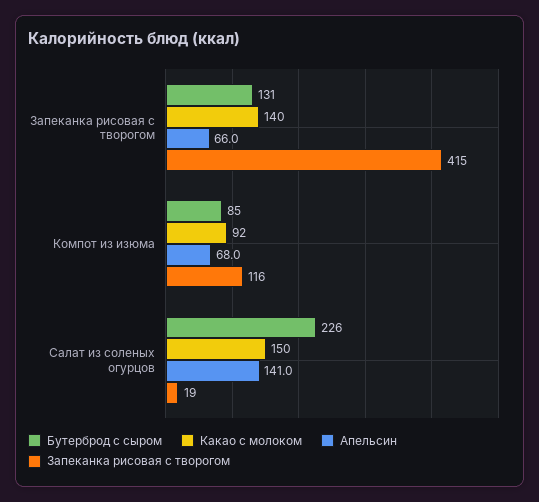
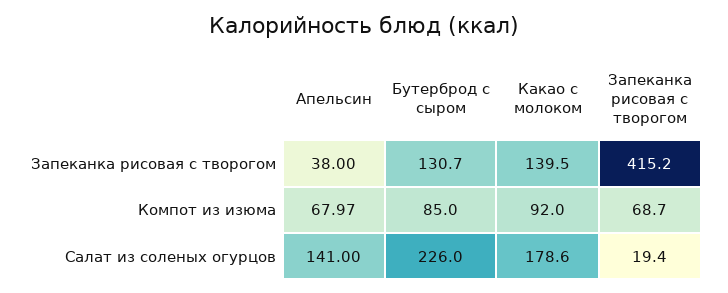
Апельсин, Запеканка рисовая с творогом: 66 -> 38
Запеканка рисовая с творогом, Компот из изюма: 116 -> 68.7
Какао с молоком, Салат из соленых огурцов: 150 -> 178.6

